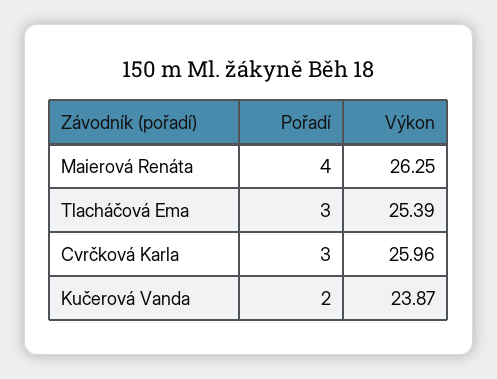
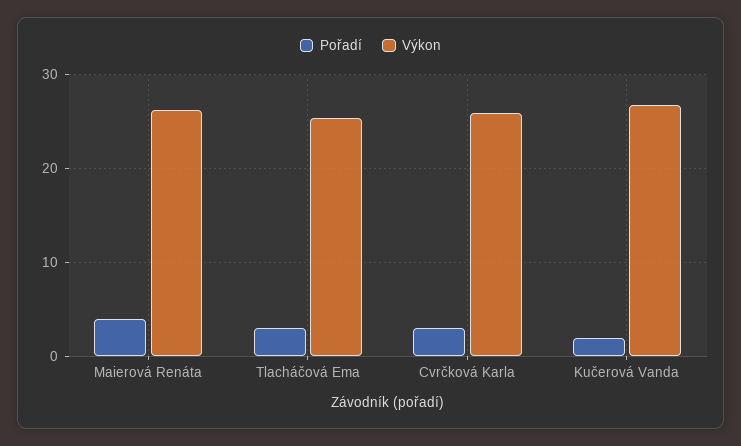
Výkon, Kučerová Vanda: 23.87 -> 27

